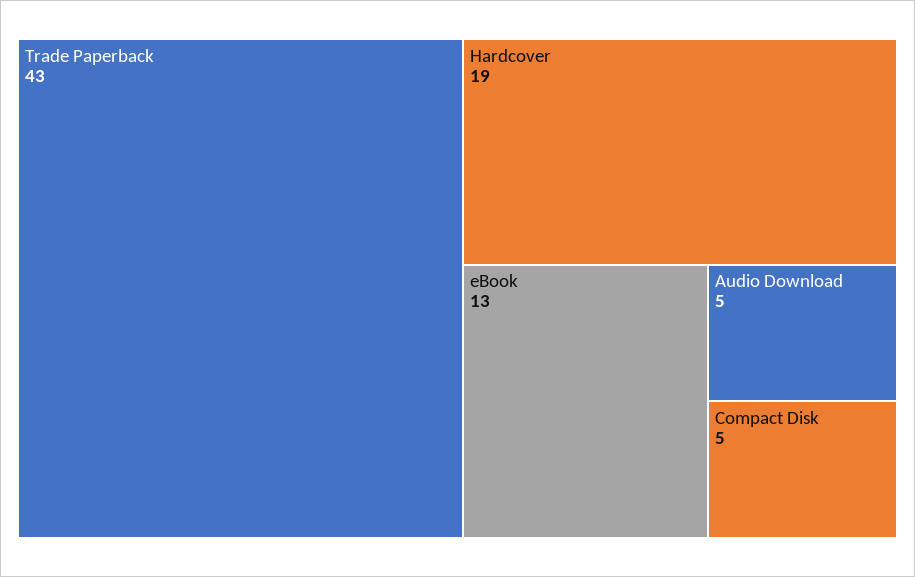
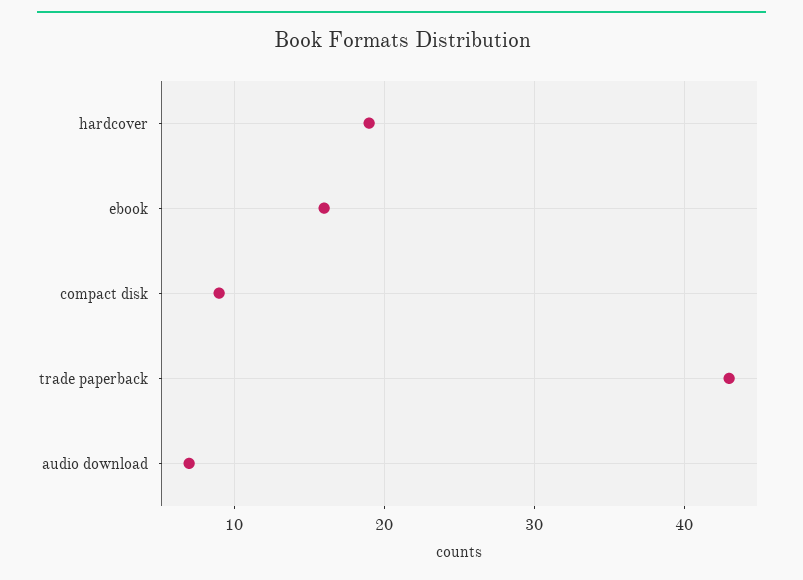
eBook: 13 -> 16
Audio Download: 5 -> 7
Compact Disk: 5 -> 9

